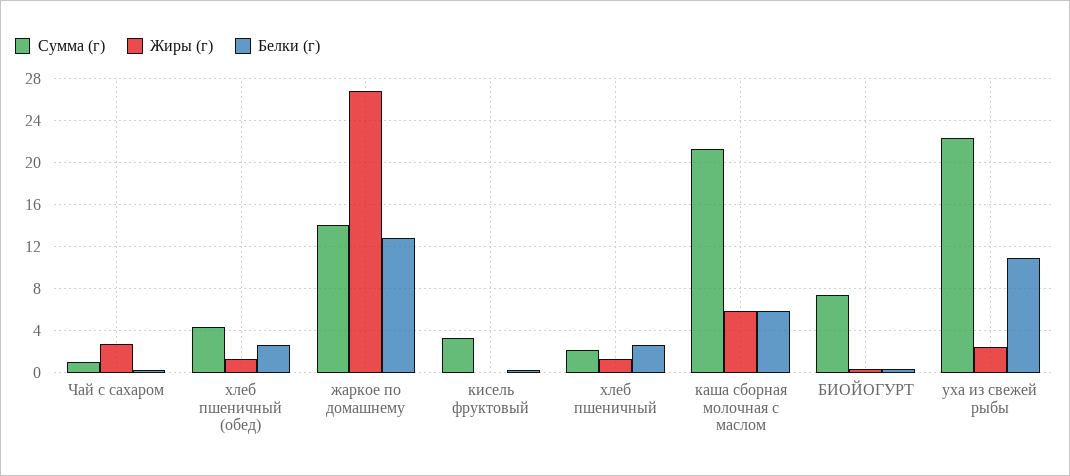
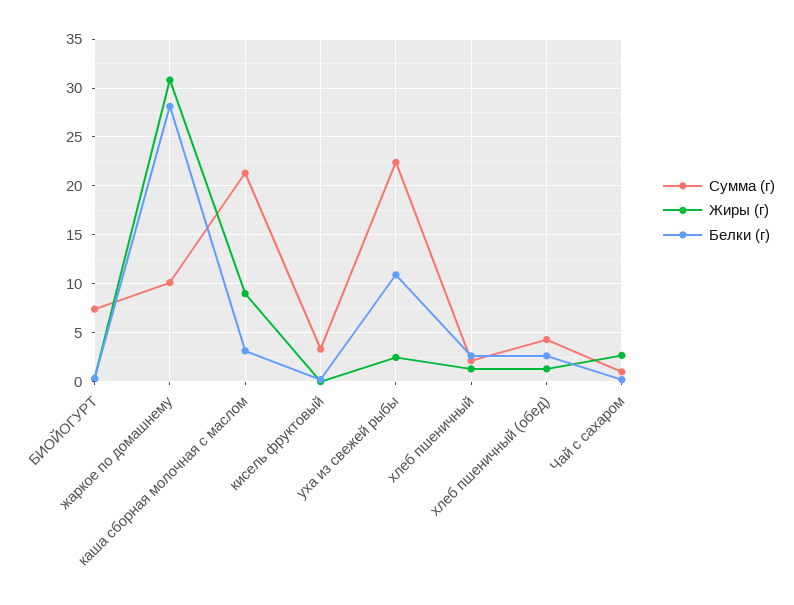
Сумма (г), жаркое по домашнему: 14 -> 10
Жиры (г), жаркое по домашнему: 27 -> 31
Белки (г), жаркое по домашнему: 13 -> 28
Жиры (г), каша сборная молочная с маслом: 6 -> 9
Белки (г), каша сборная молочная с маслом: 6 -> 3

